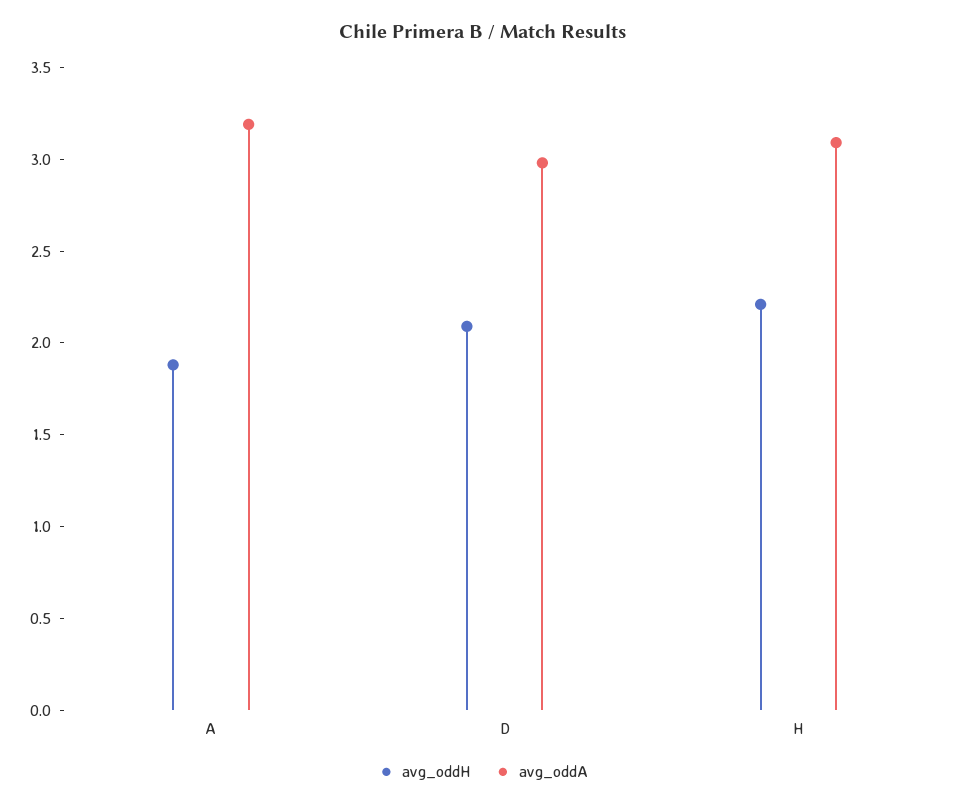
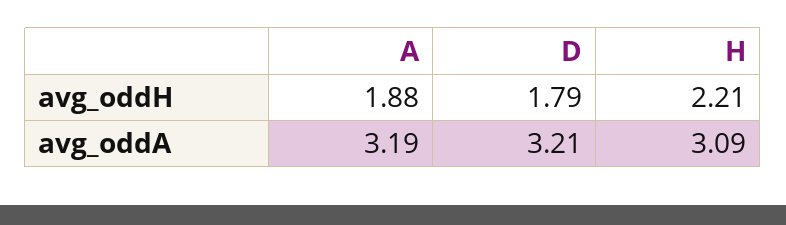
avg_oddH, D: 2.1 -> 1.79
avg_oddA, D: 3 -> 3.21

